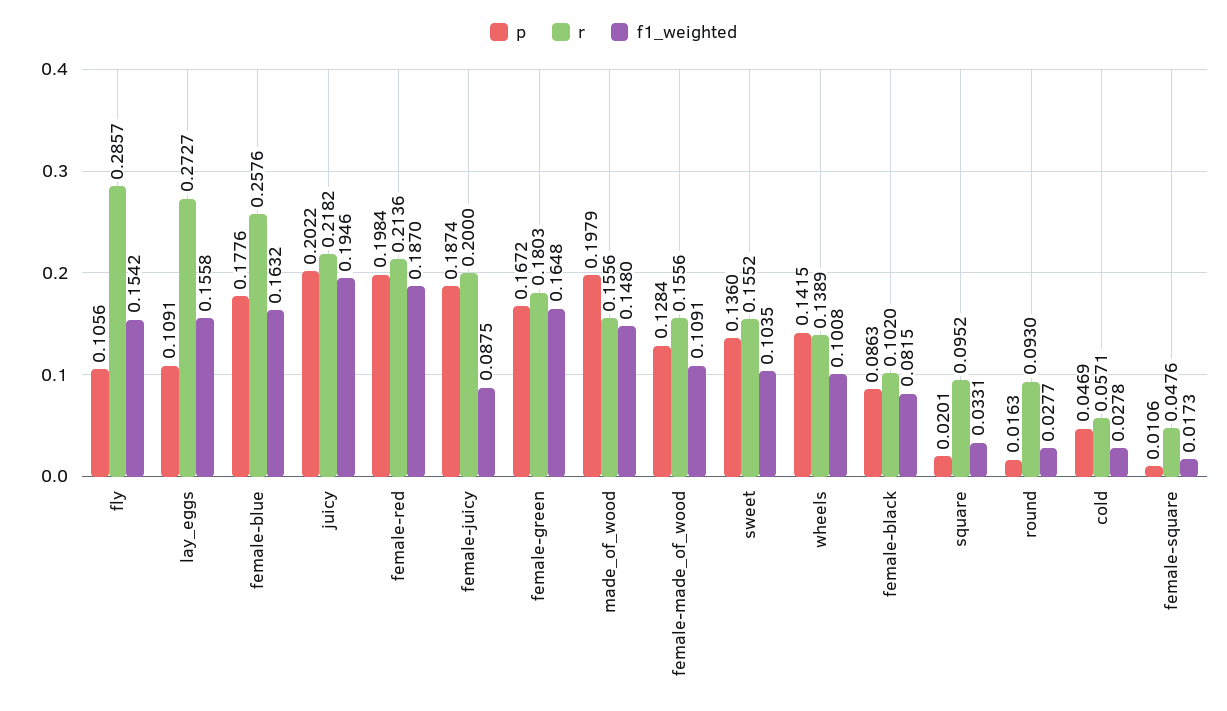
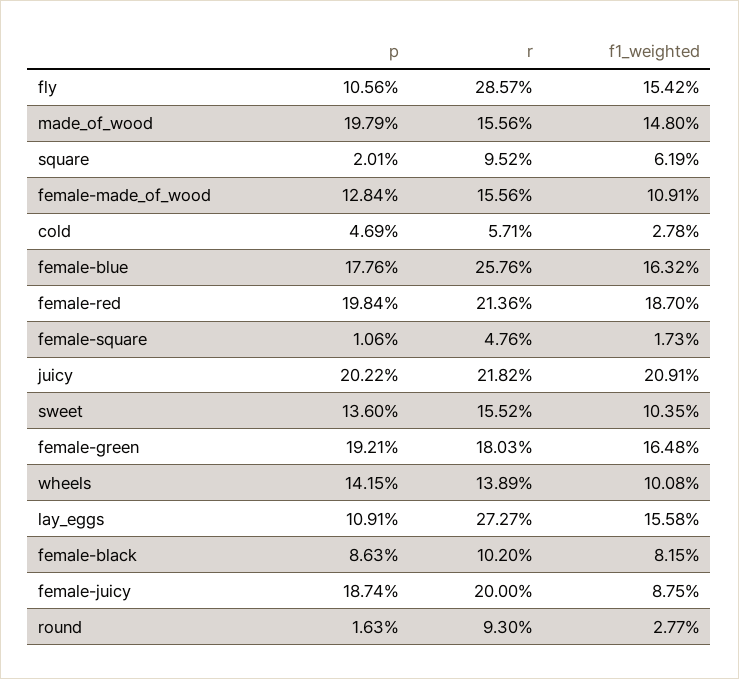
f1_weighted, juicy: 0.1946 -> 0.2091
p, female-green: 0.1672 -> 0.1921
f1_weighted, square: 0.0331 -> 0.0619

